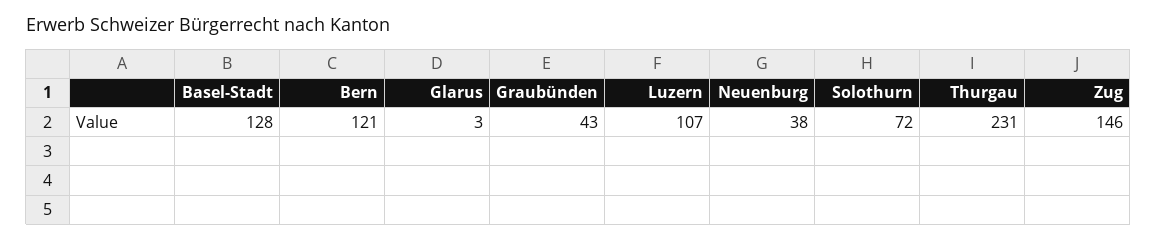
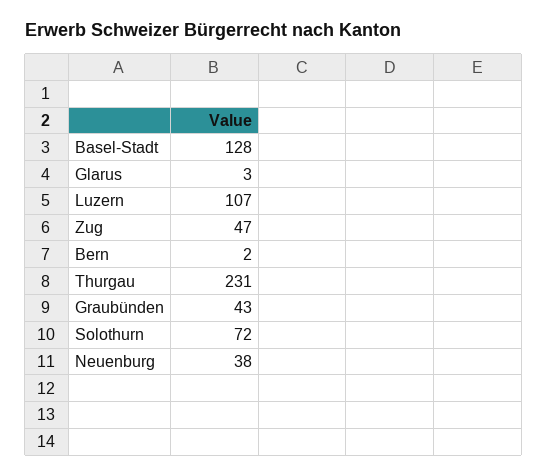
Bern: 121 -> 2
Zug: 146 -> 47

